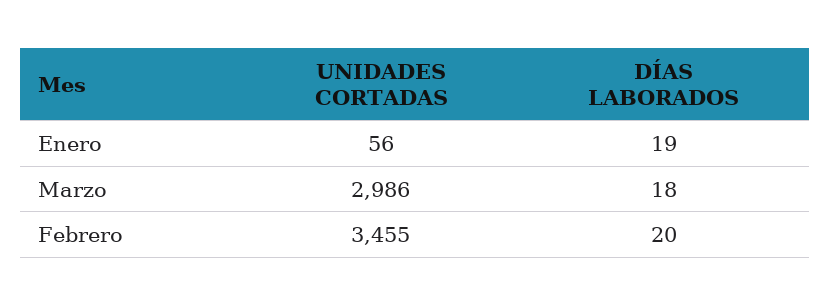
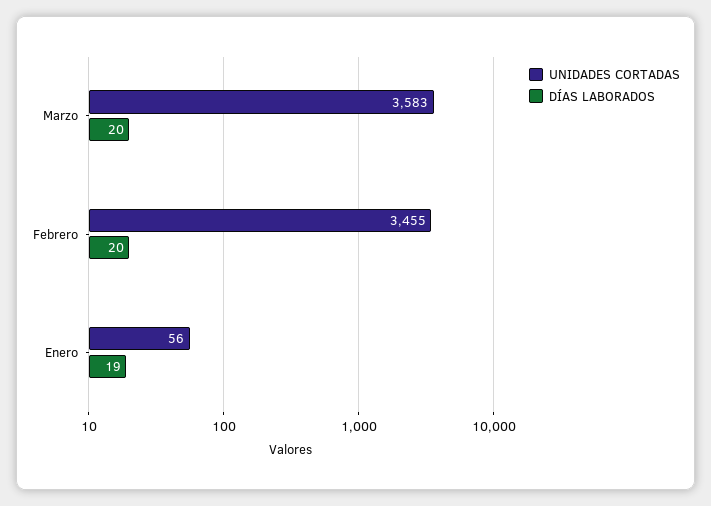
UNIDADES CORTADAS, Marzo: 2986 -> 3583
DÍAS LABORADOS, Marzo: 18 -> 20

